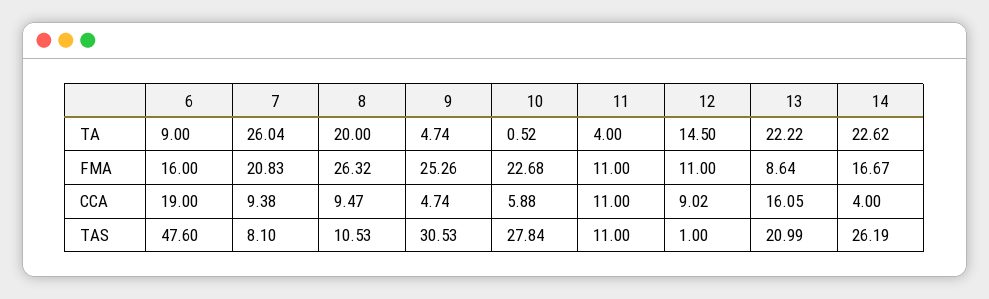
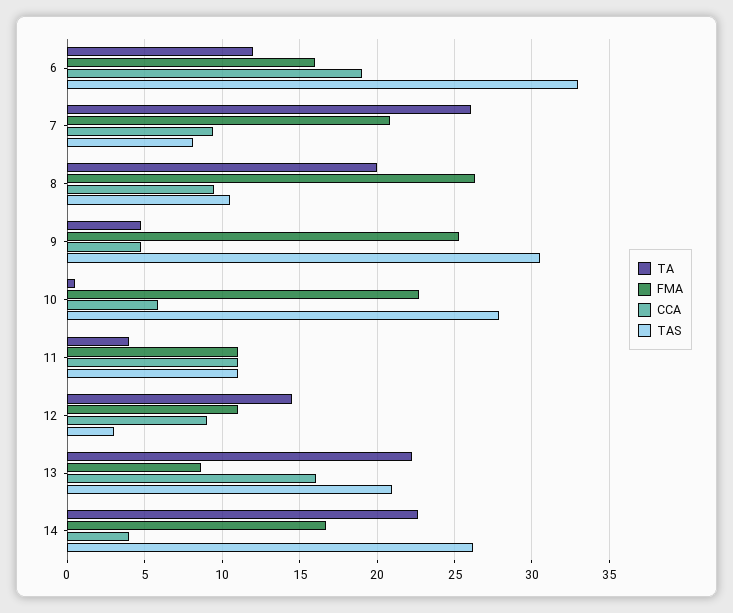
TA, 6: 9 -> 12
TAS, 6: 47.6 -> 33
TAS, 12: 1 -> 3

